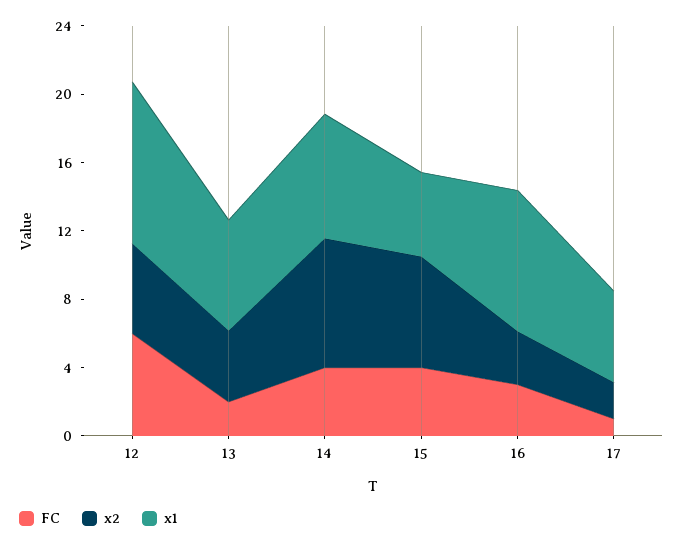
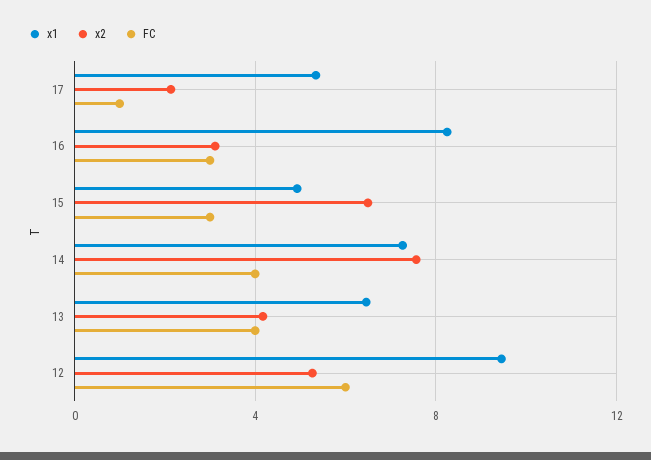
FC, 13: 2 -> 4
FC, 15: 4 -> 3

